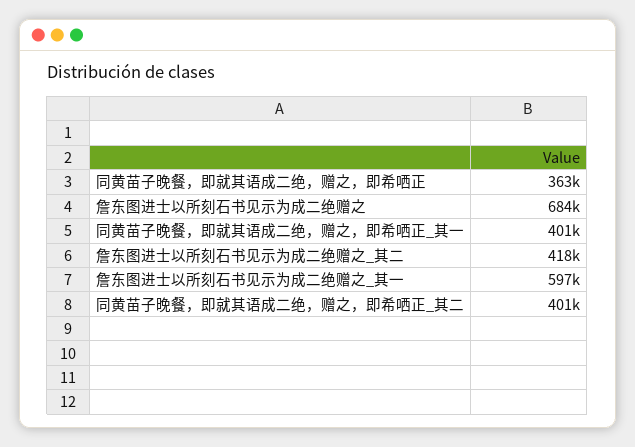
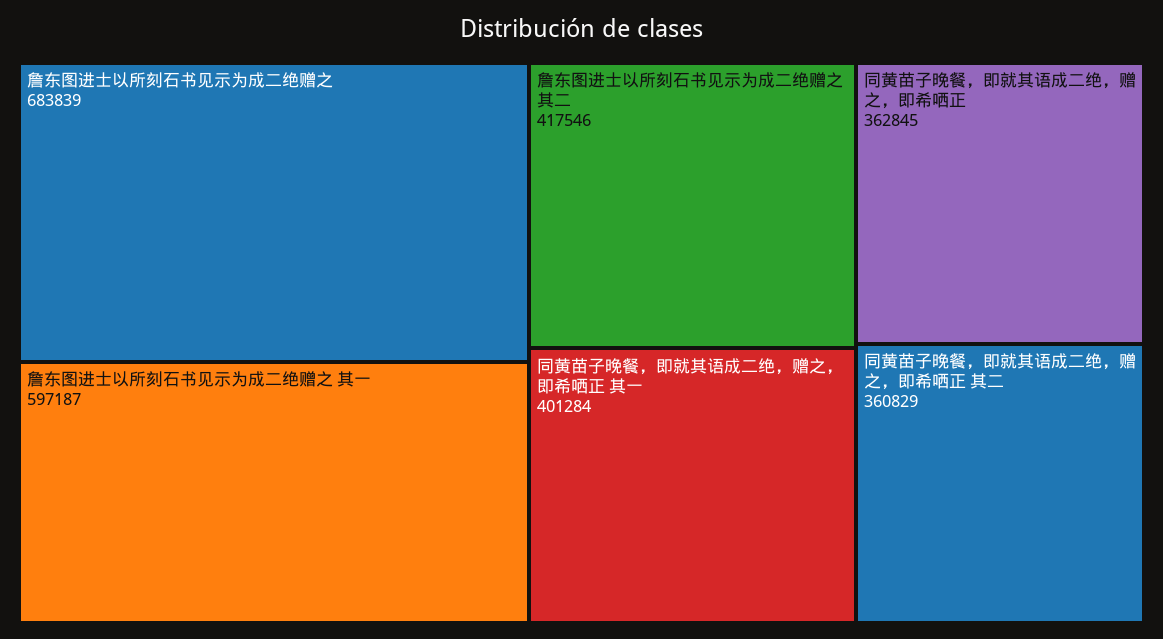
同黄苗子晚餐，即就其语成二绝，赠之，即希哂正_其二: 401000 -> 360829

